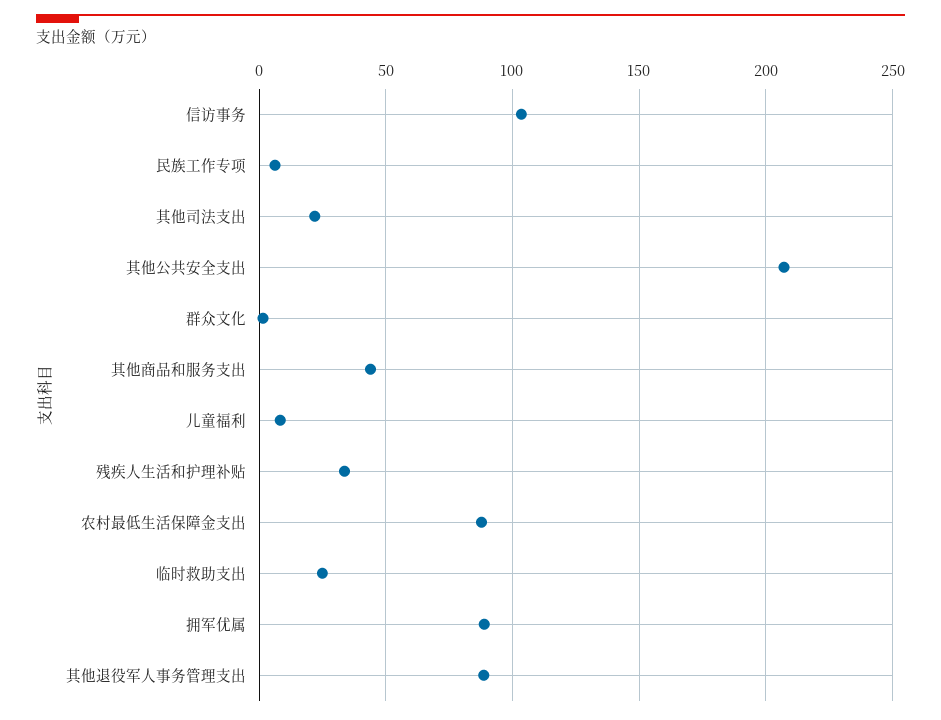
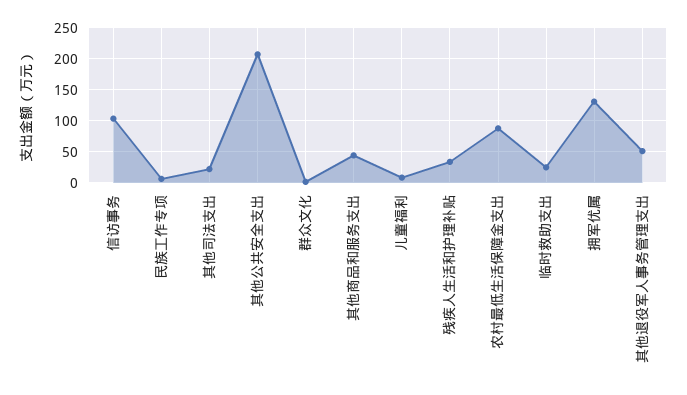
拥军优属: 90 -> 130
其他退役军人事务管理支出: 90 -> 50

